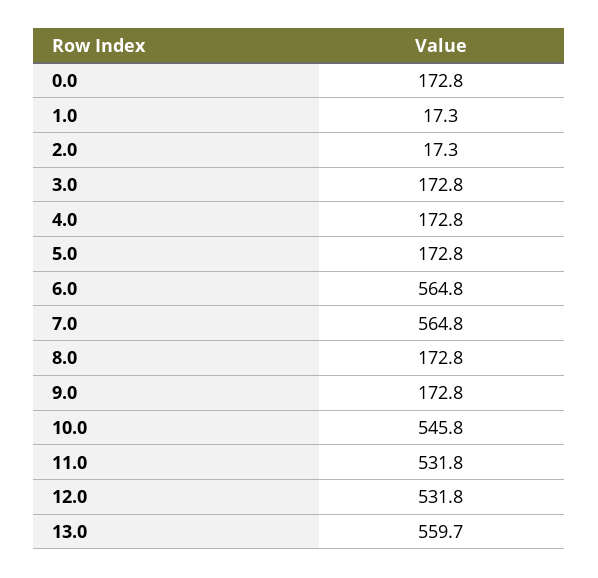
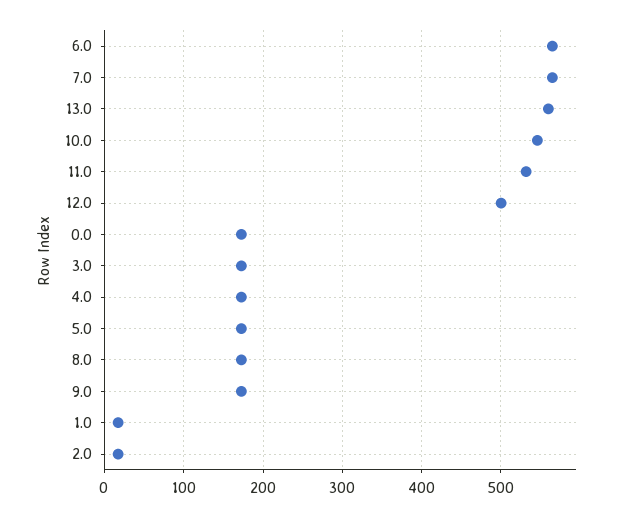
12.0: 531.8 -> 500

